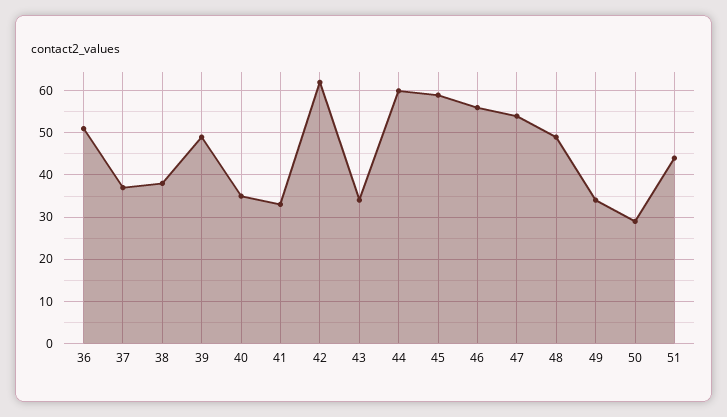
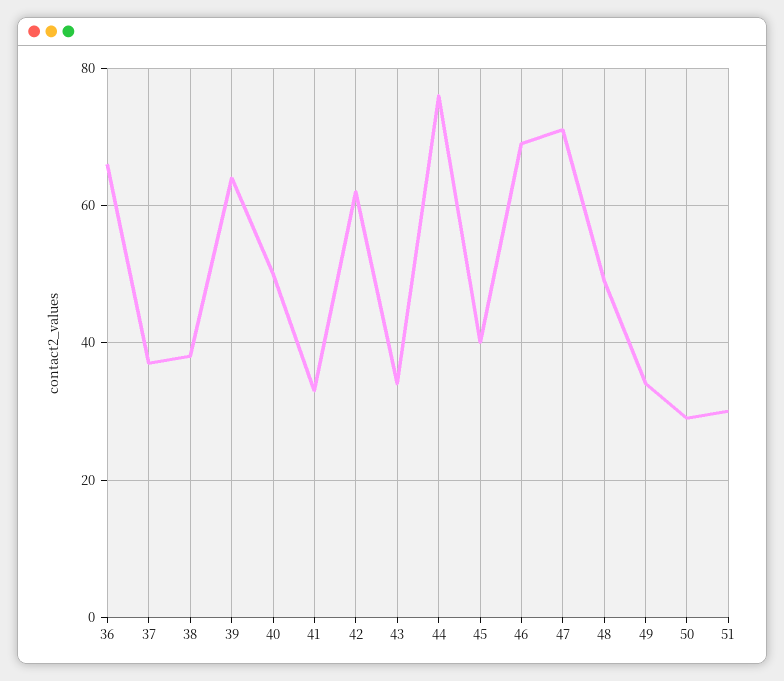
36: 50 -> 65
39: 50 -> 65
40: 35 -> 50
44: 60 -> 75
45: 60 -> 40
46: 55 -> 70
47: 55 -> 70
51: 45 -> 30

